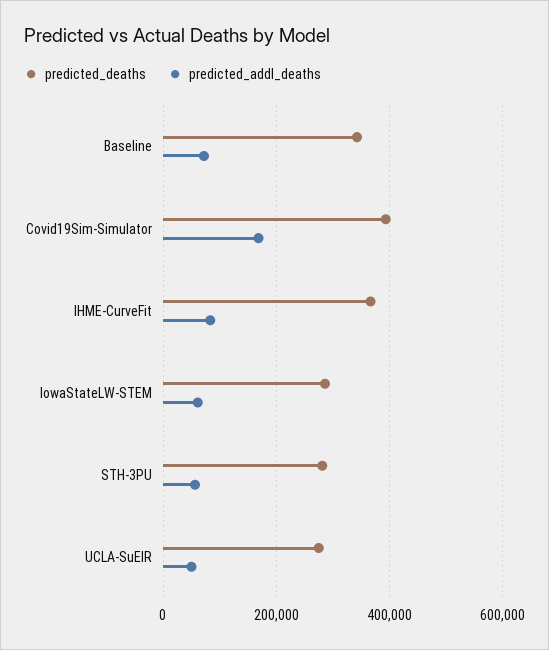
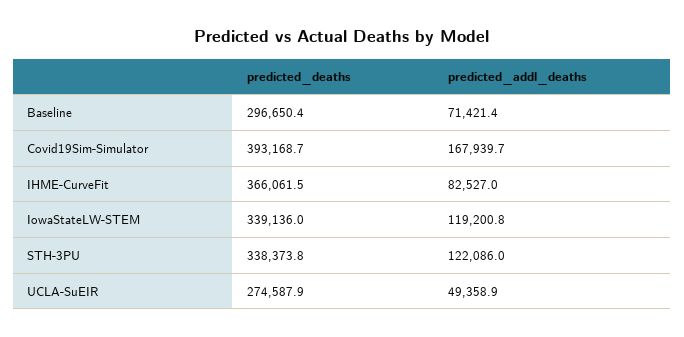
predicted_deaths, Baseline: 340000 -> 296650.4
predicted_deaths, IowaStateLW-STEM: 280000 -> 339136
predicted_addl_deaths, IowaStateLW-STEM: 60000 -> 119200.8
predicted_deaths, STH-3PU: 280000 -> 338373.8
predicted_addl_deaths, STH-3PU: 60000 -> 122086

